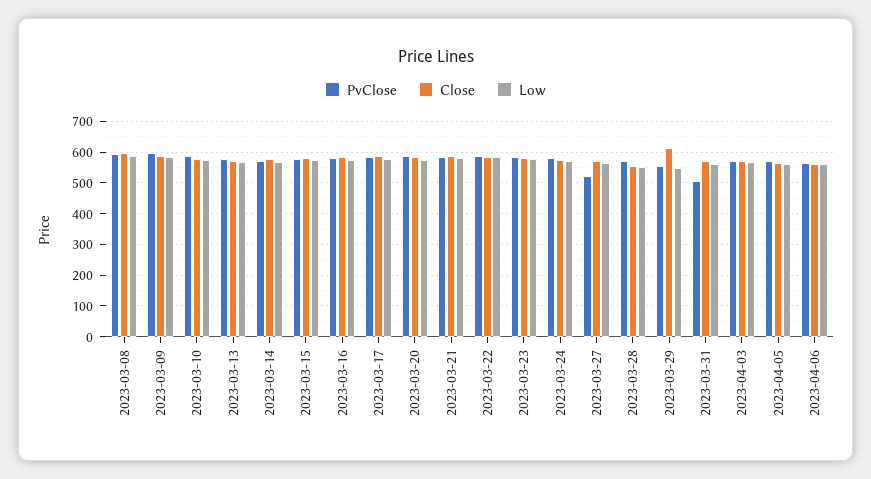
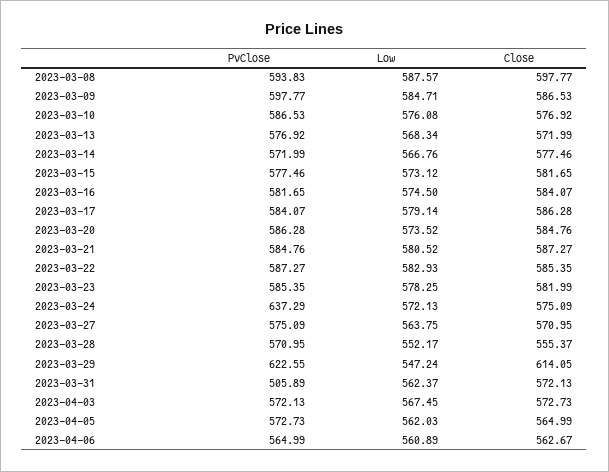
PvClose, 2023-03-24: 580 -> 637.29
PvClose, 2023-03-27: 520 -> 575.09
PvClose, 2023-03-29: 560 -> 622.55

